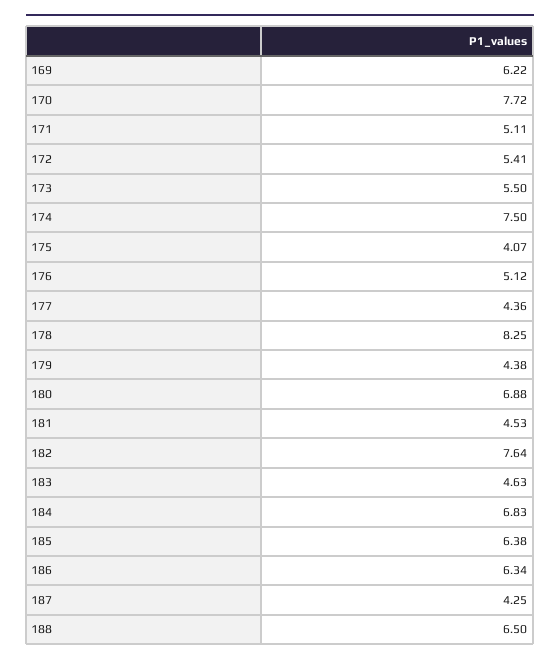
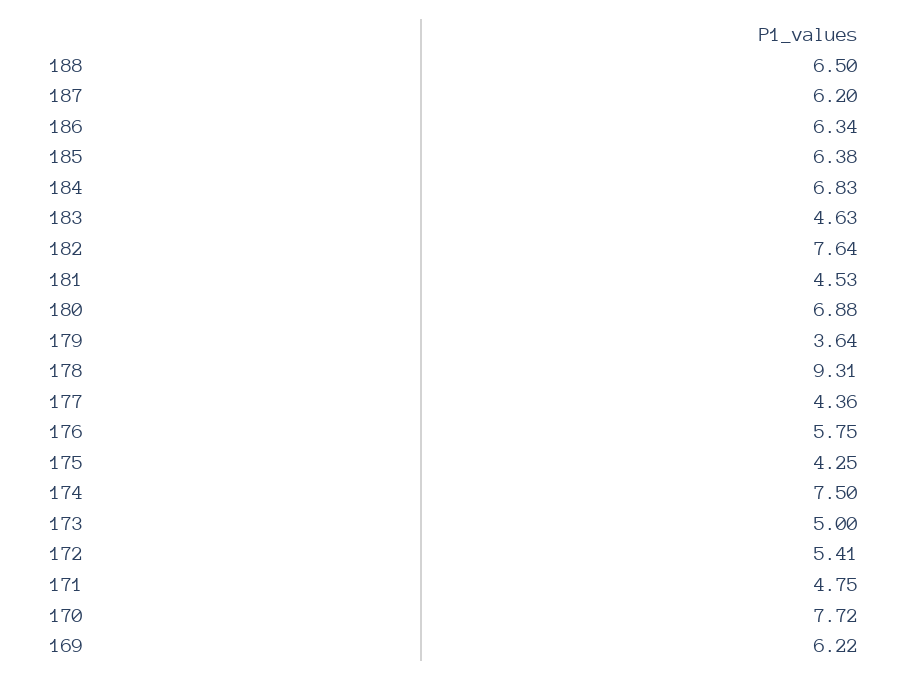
171: 5.11 -> 4.75
173: 5.5 -> 5
175: 4.07 -> 4.25
176: 5.12 -> 5.75
178: 8.25 -> 9.31
179: 4.38 -> 3.64
187: 4.25 -> 6.2

